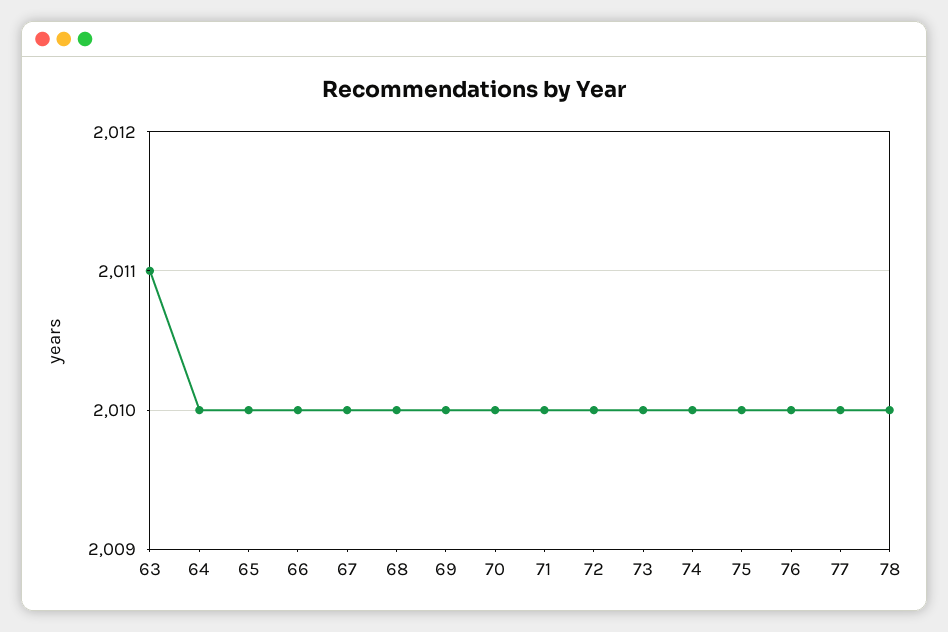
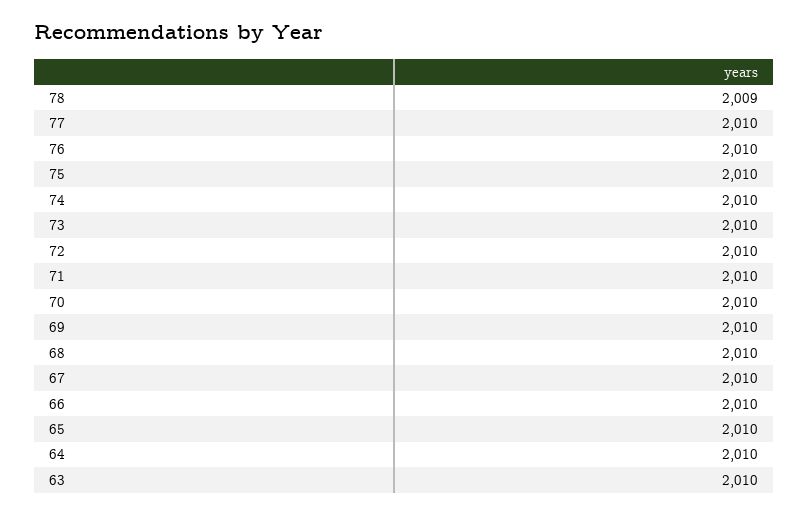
63: 2011 -> 2010
78: 2010 -> 2009

